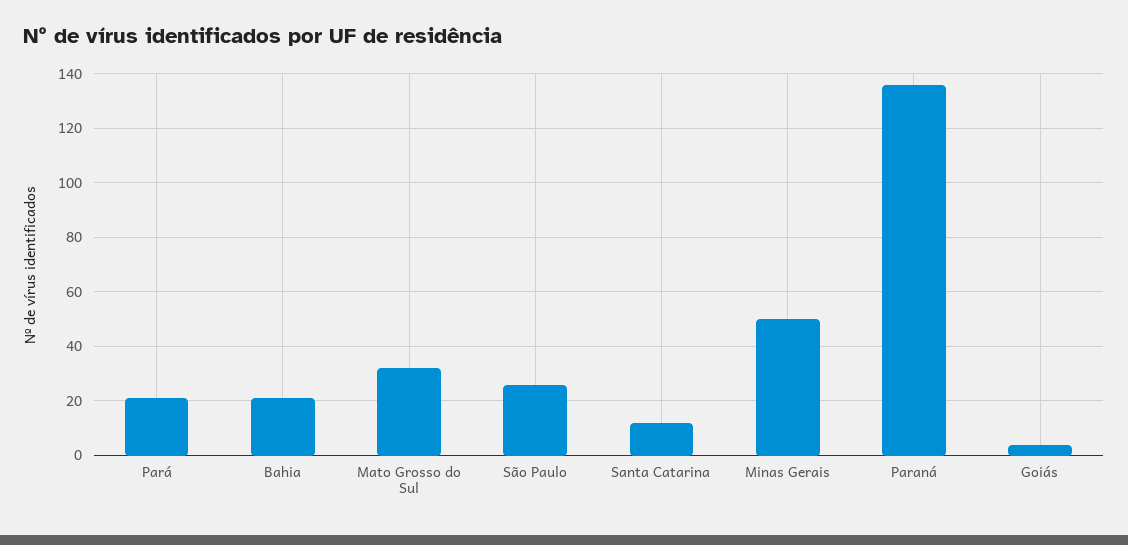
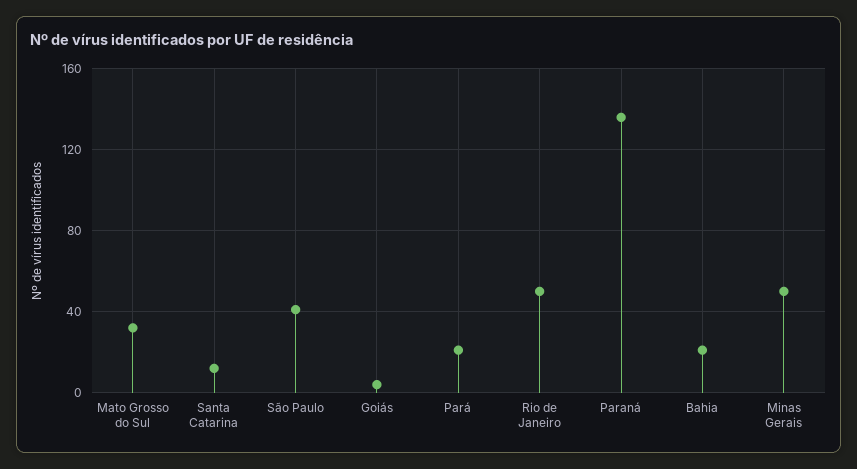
São Paulo: 25 -> 40
Rio de Janeiro: none -> 50

